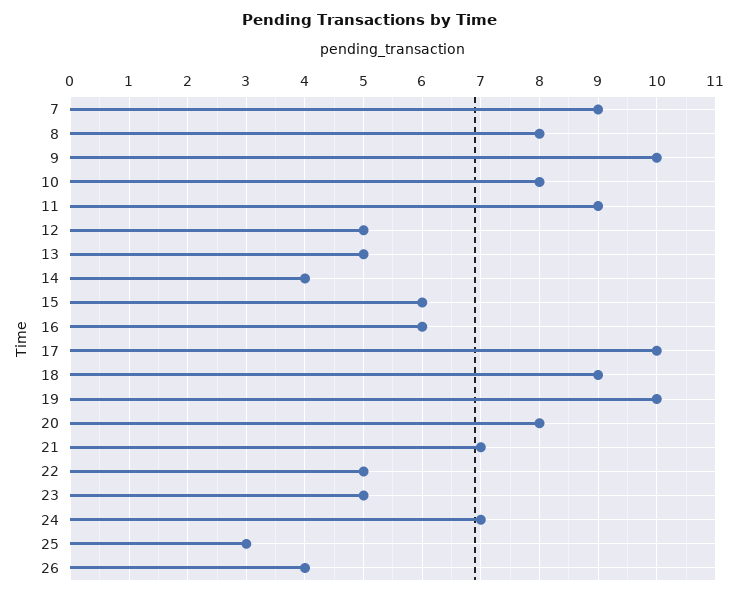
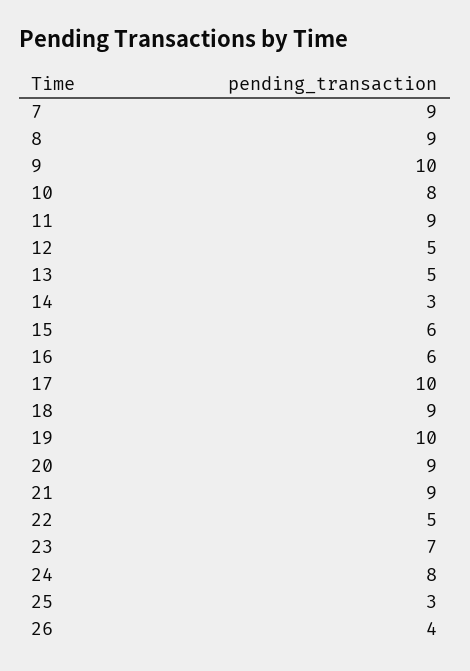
8: 8 -> 9
14: 4 -> 3
20: 8 -> 9
21: 7 -> 9
23: 5 -> 7
24: 7 -> 8

